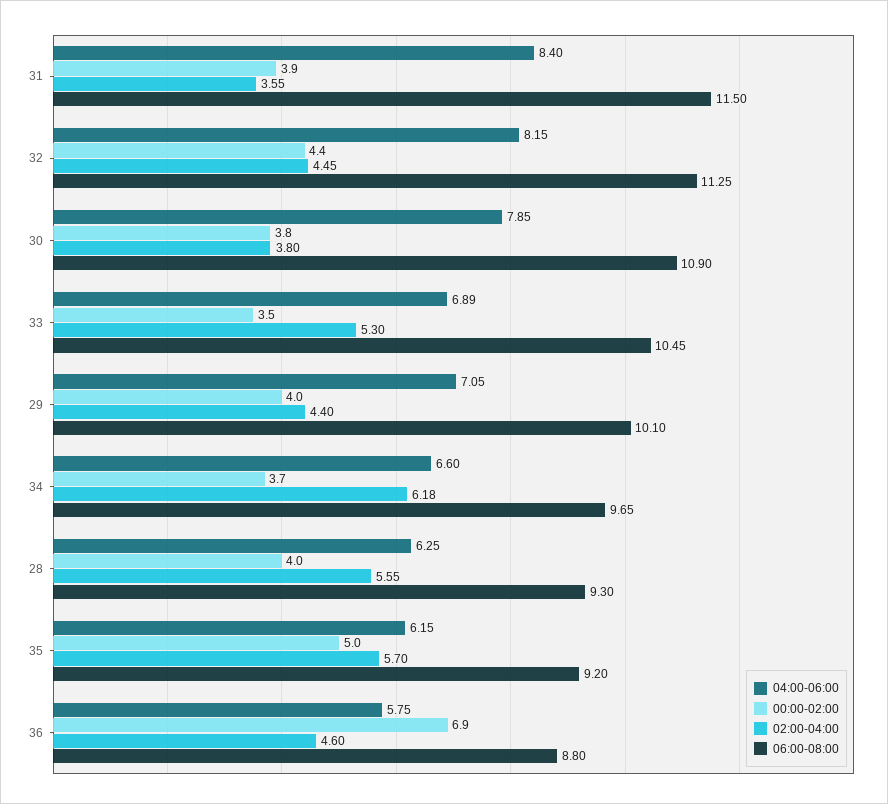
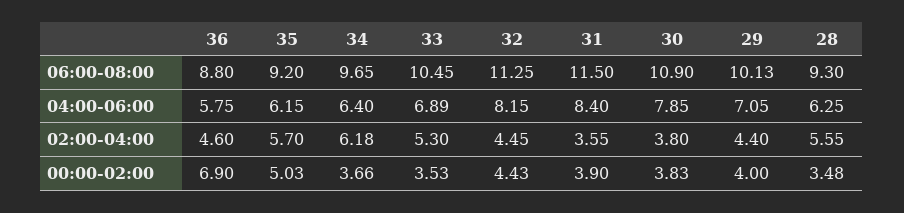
06:00-08:00, 29: 10.1 -> 10.13
04:00-06:00, 34: 6.6 -> 6.4
00:00-02:00, 28: 4 -> 3.48

